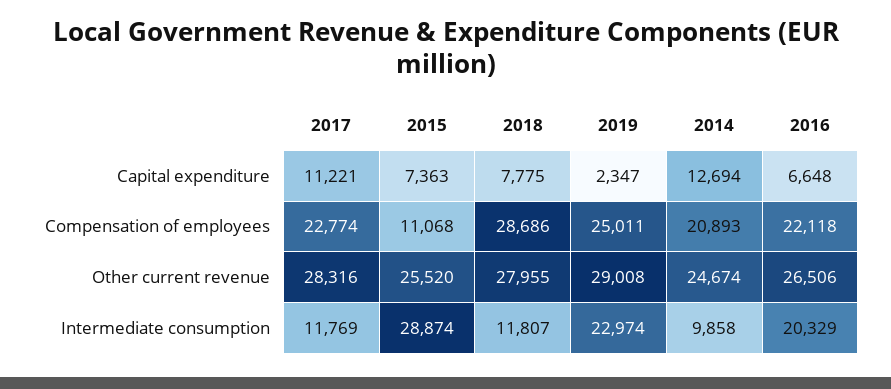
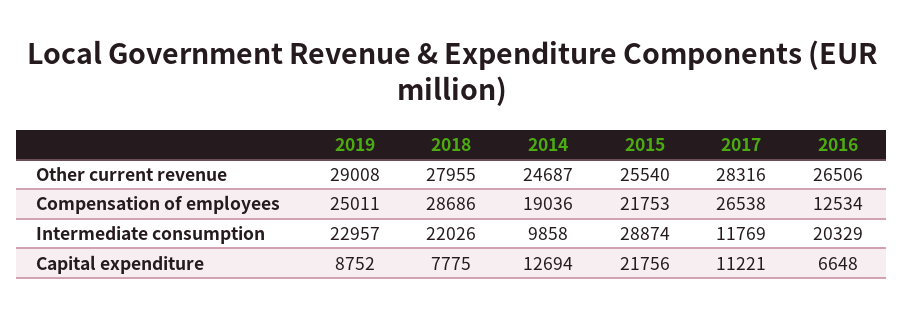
2015, Capital expenditure: 7363 -> 21756
2019, Capital expenditure: 2347 -> 8752
2017, Compensation of employees: 22774 -> 26538
2015, Compensation of employees: 11068 -> 21753
2014, Compensation of employees: 20893 -> 19036
2016, Compensation of employees: 22118 -> 12534
2015, Other current revenue: 25520 -> 25540
2014, Other current revenue: 24674 -> 24687
2018, Intermediate consumption: 11807 -> 22026
2019, Intermediate consumption: 22974 -> 22957

